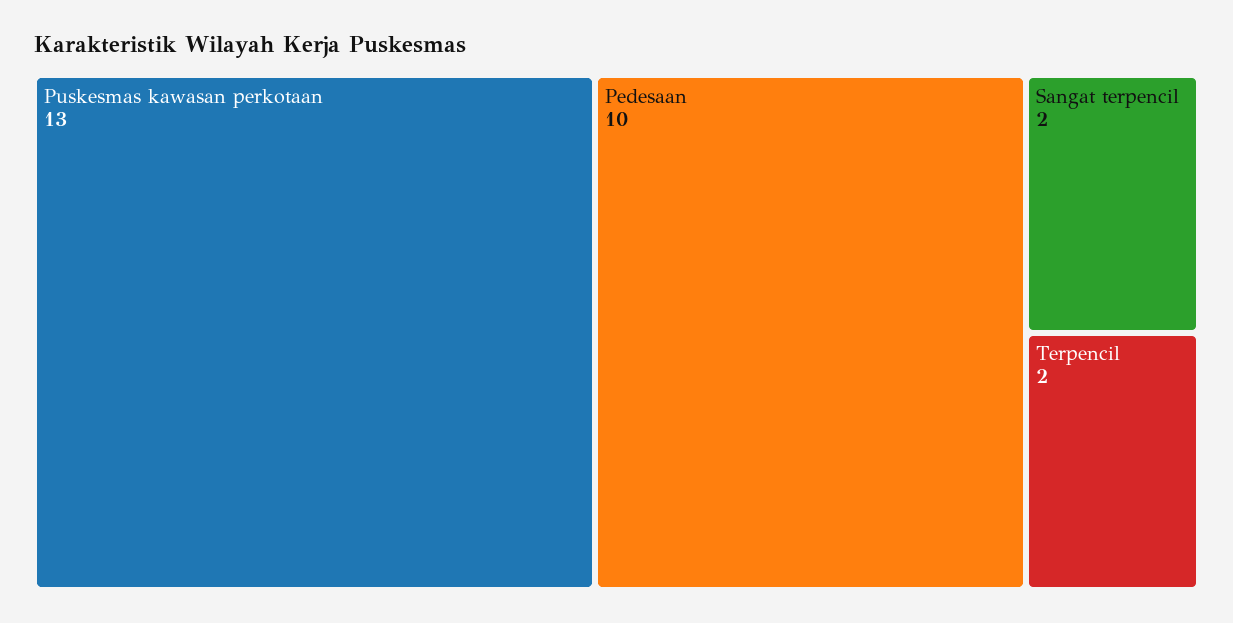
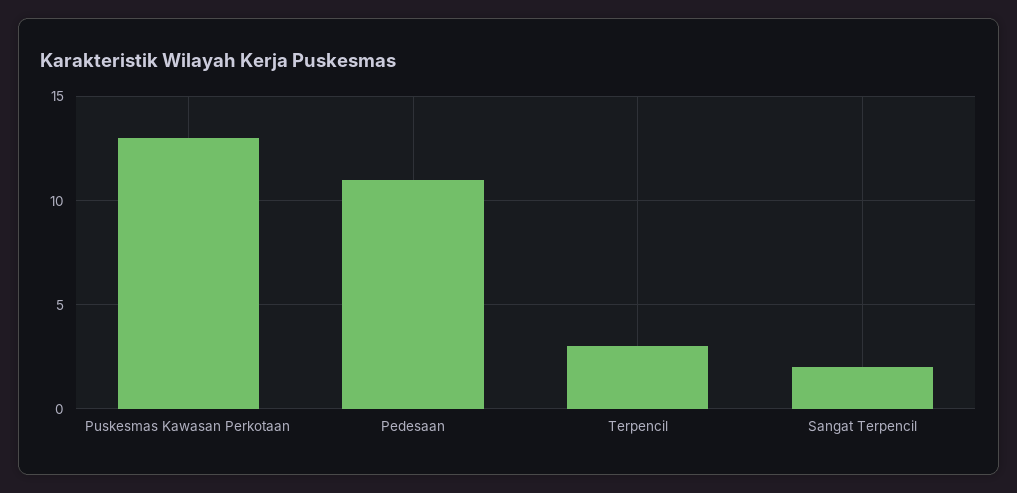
Pedesaan: 10 -> 11
Terpencil: 2 -> 3

